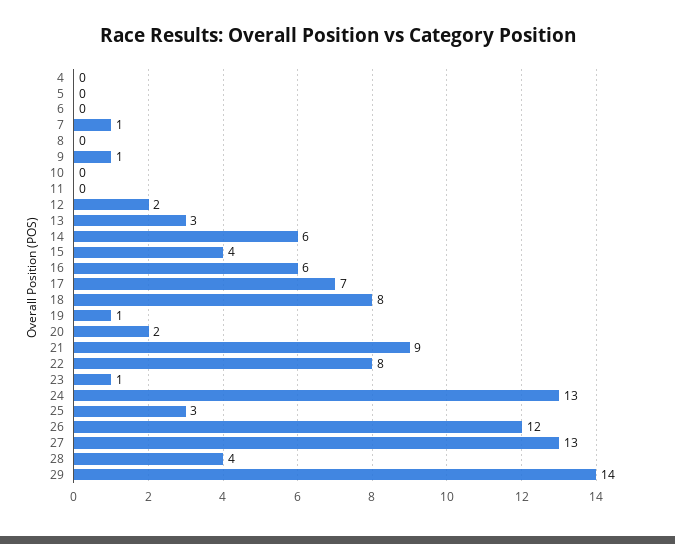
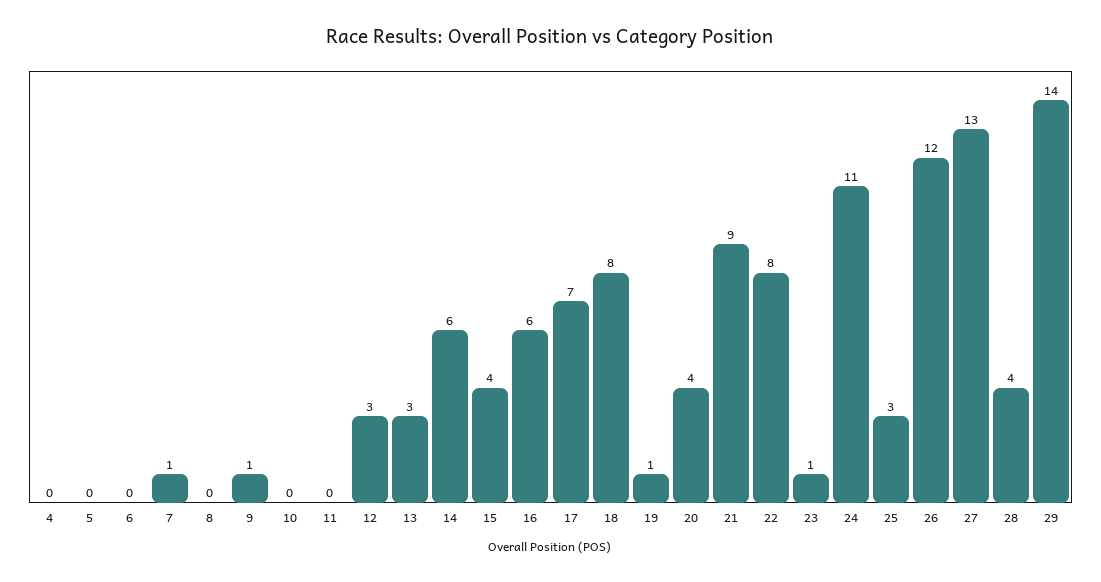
12: 2 -> 3
20: 2 -> 4
24: 13 -> 11

